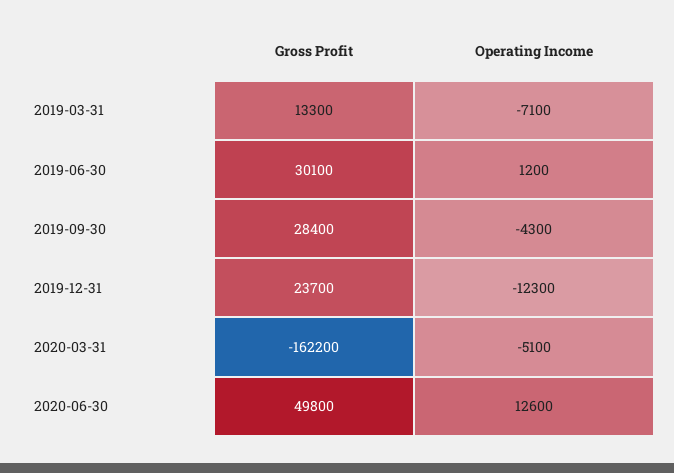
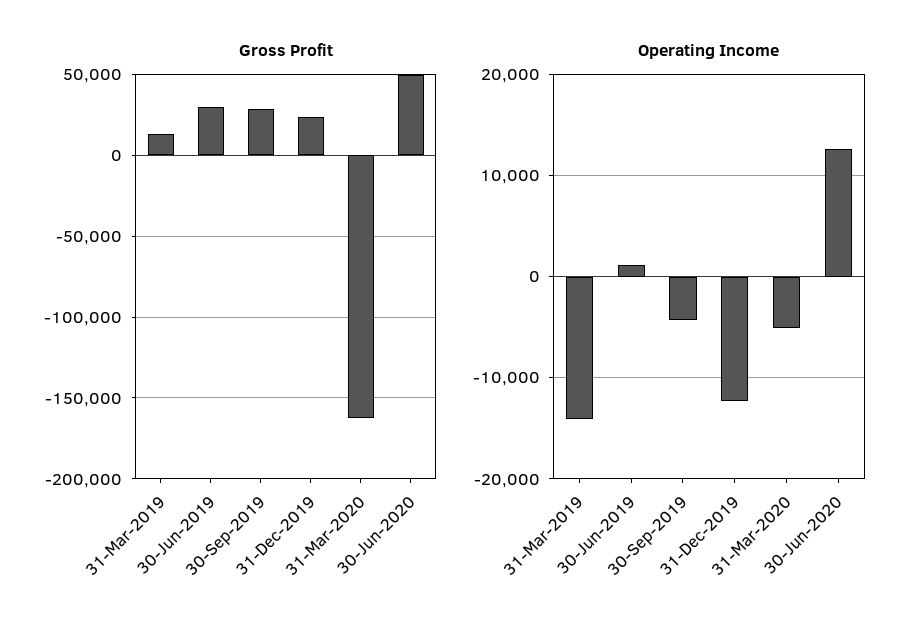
Operating Income, 2019-03-31: -7100 -> -14000

